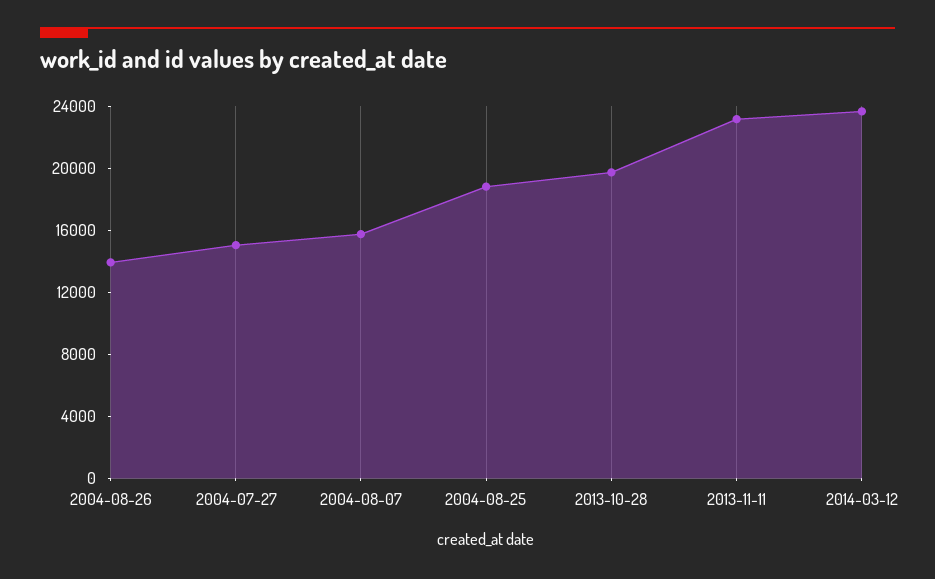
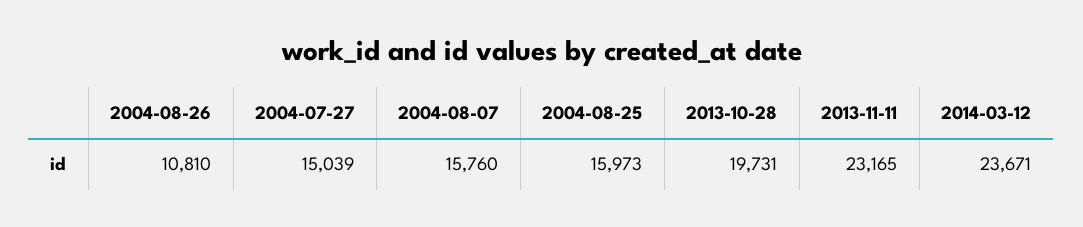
2004-08-26: 14000 -> 10810
2004-08-25: 19000 -> 15973

